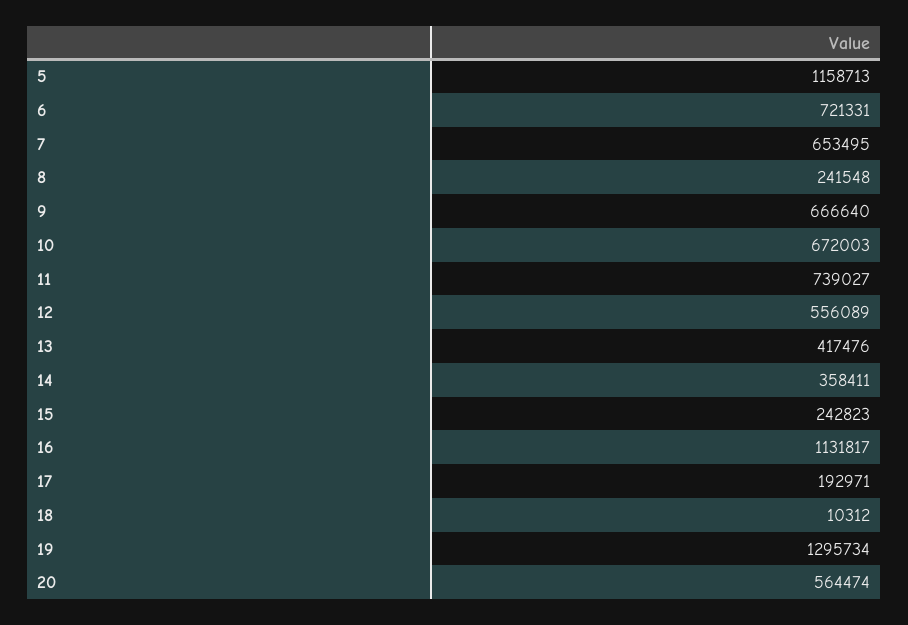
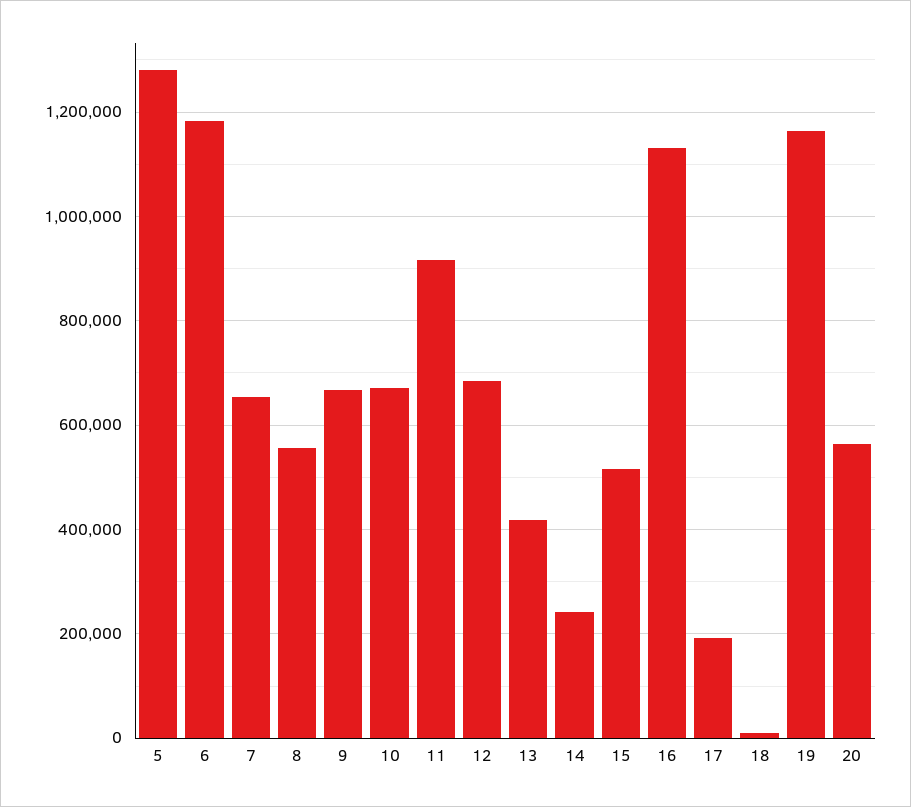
5: 1158713 -> 1280000
6: 721331 -> 1180000
8: 241548 -> 560000
11: 739027 -> 920000
12: 556089 -> 680000
14: 358411 -> 240000
15: 242823 -> 520000
19: 1295734 -> 1160000

